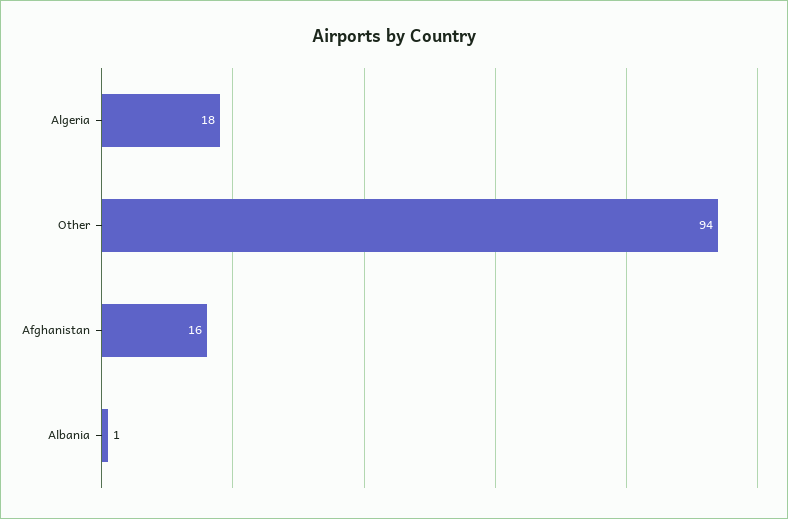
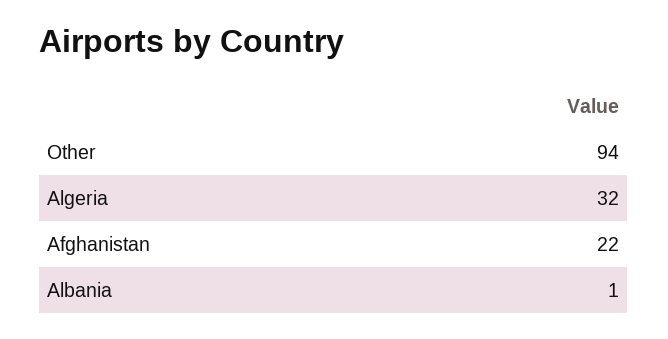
Algeria: 18 -> 32
Afghanistan: 16 -> 22

